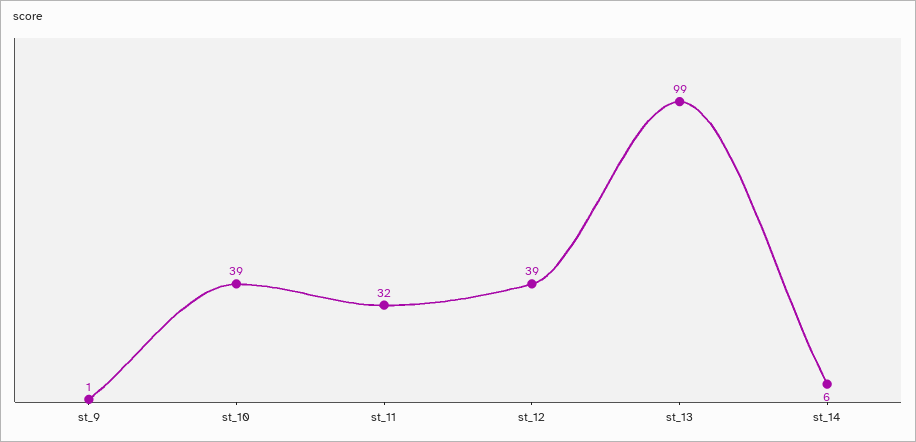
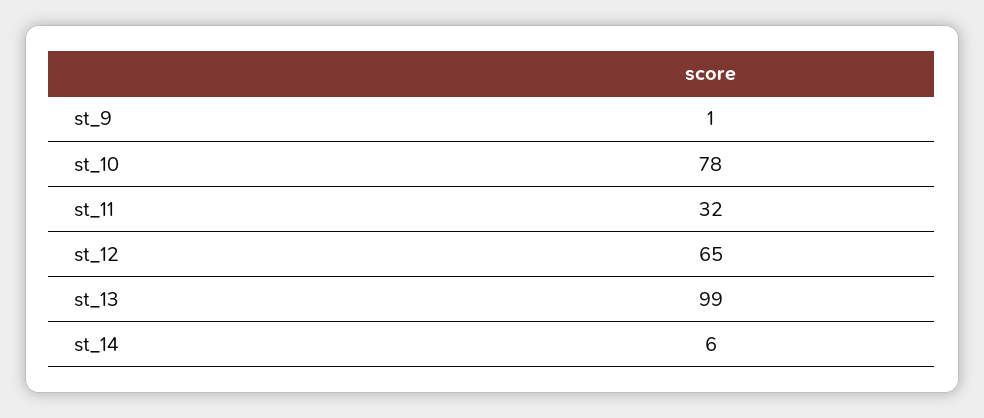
st_10: 39 -> 78
st_12: 39 -> 65

